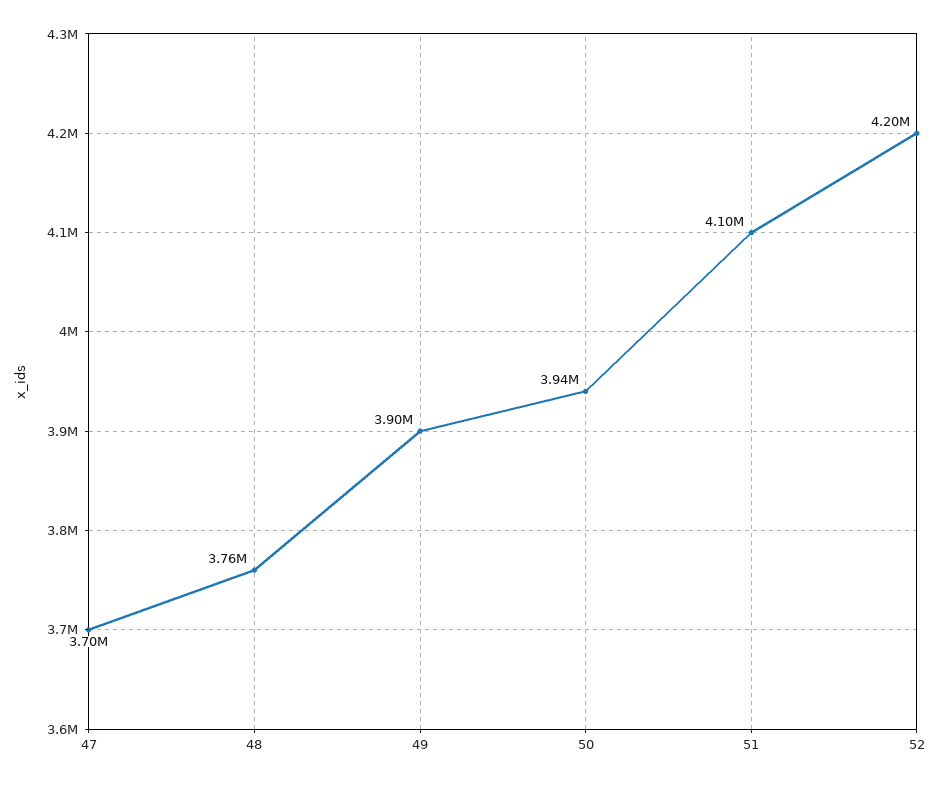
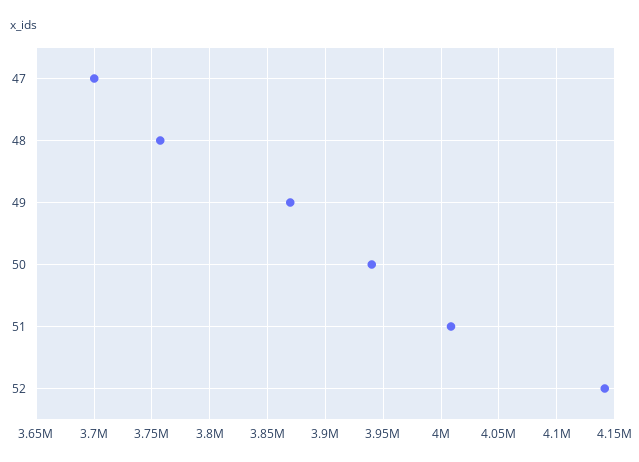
49: 3900000 -> 3870000
51: 4100000 -> 4010000
52: 4200000 -> 4140000

